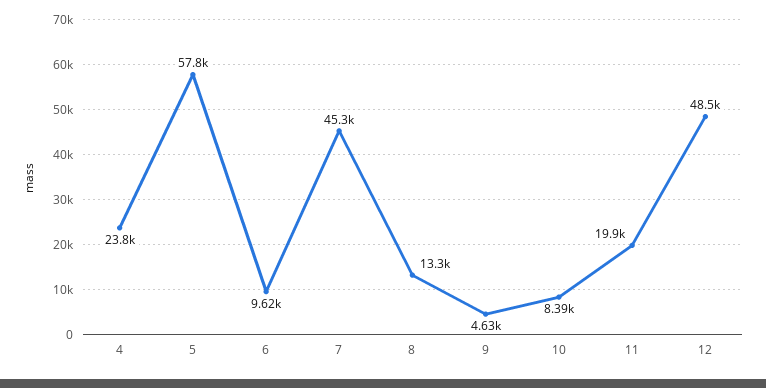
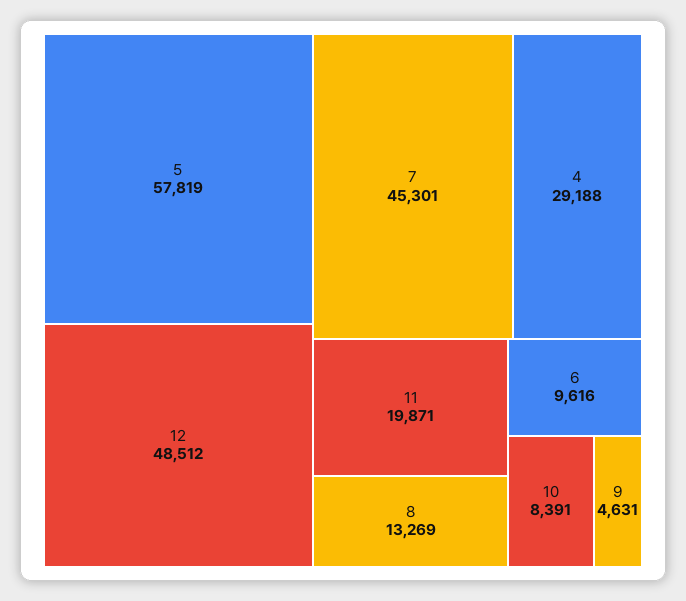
4: 23800 -> 29188

